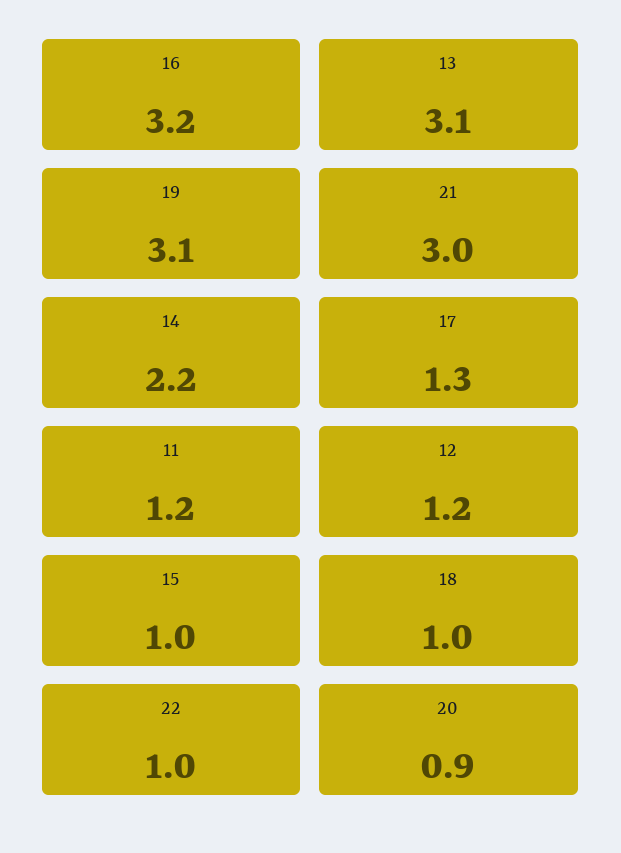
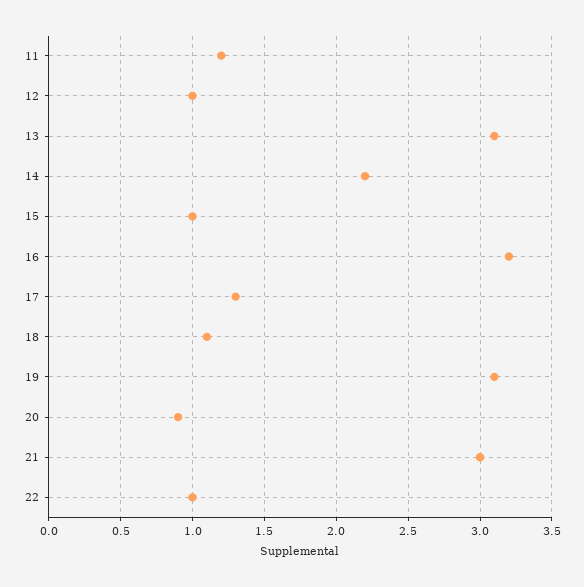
12: 1.2 -> 1
18: 1 -> 1.1

